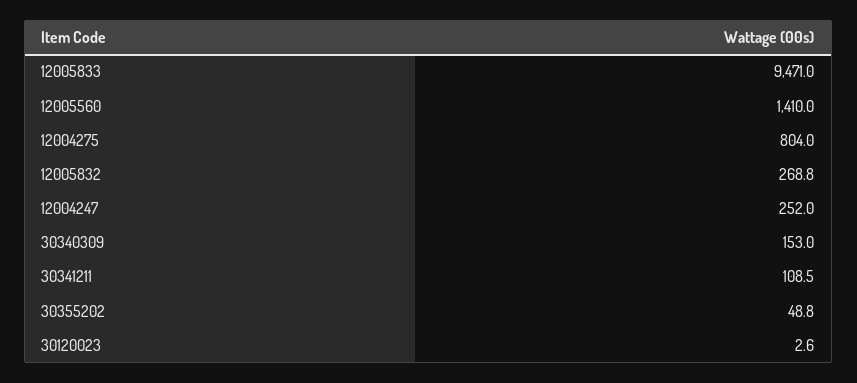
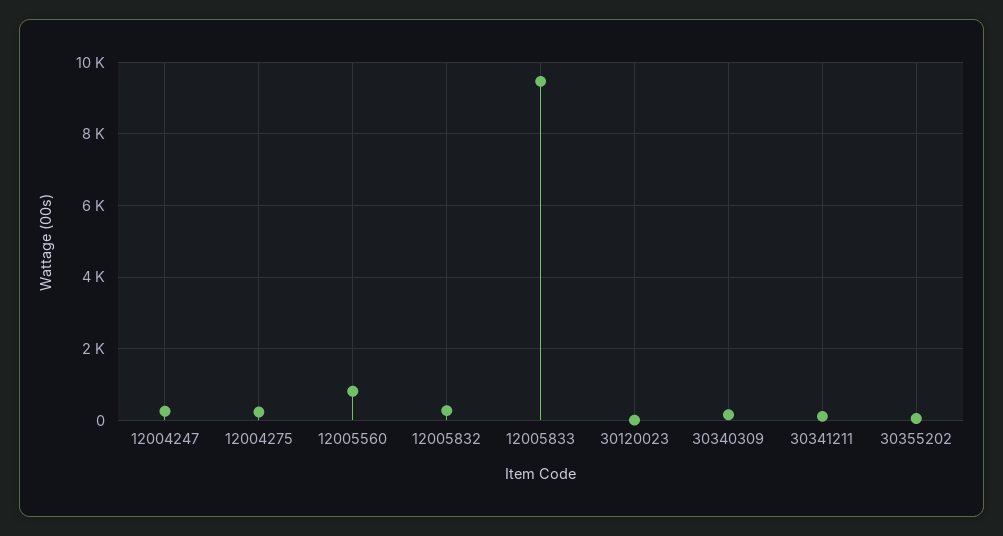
12005560: 1410 -> 800
12004275: 804 -> 200

